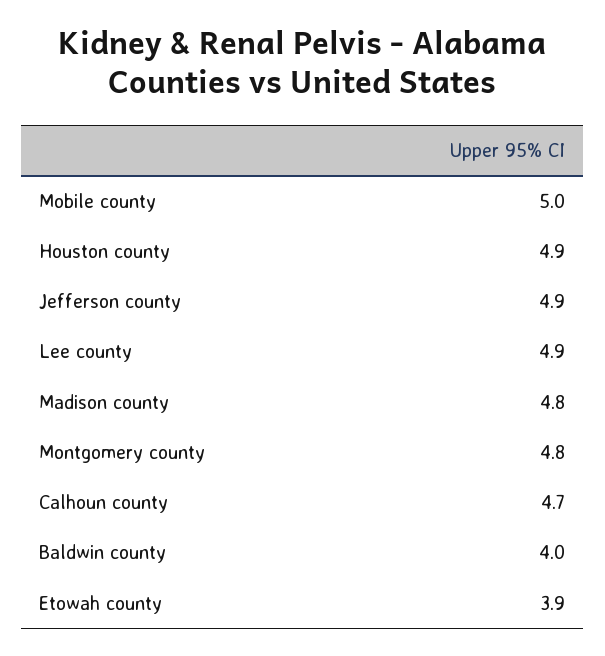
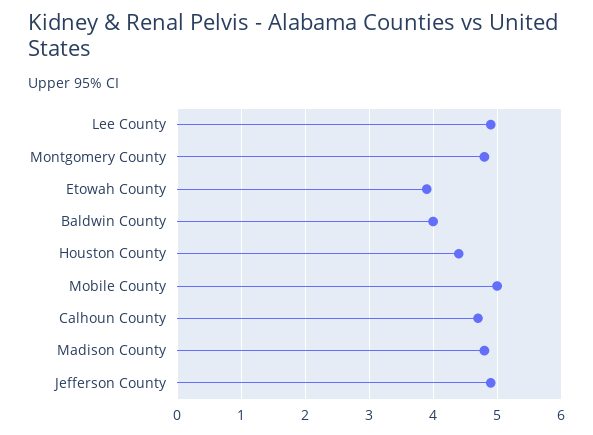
Houston county: 4.9 -> 4.4

